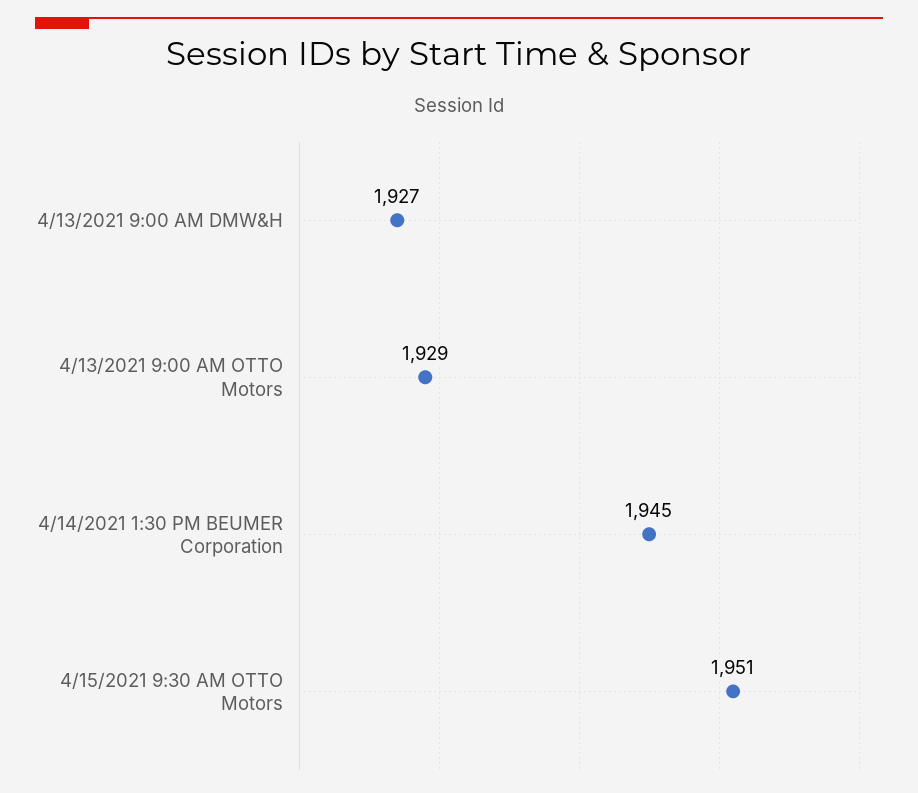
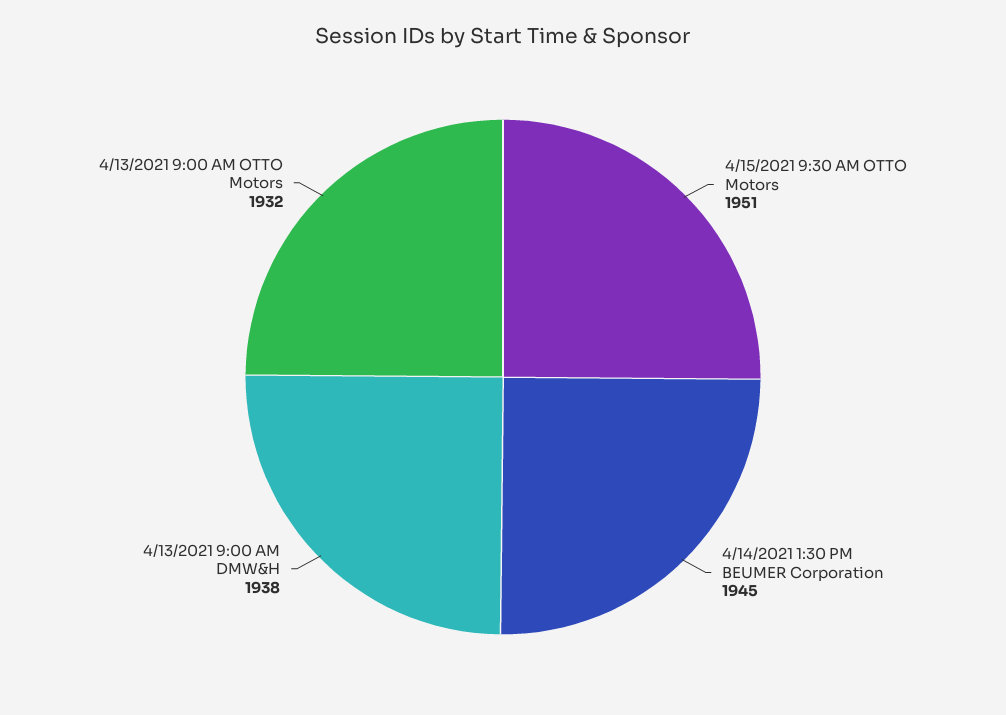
4/13/2021 9:00 AM DMW&H: 1927 -> 1938
4/13/2021 9:00 AM OTTO Motors: 1929 -> 1932

